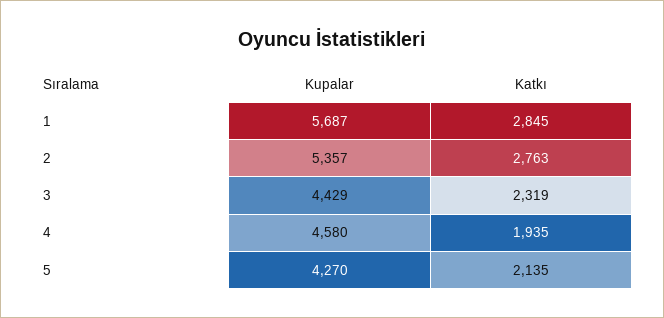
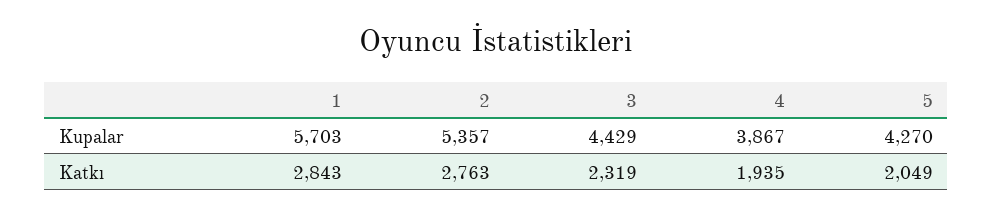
Kupalar, 1: 5687 -> 5703
Katkı, 1: 2845 -> 2843
Kupalar, 4: 4580 -> 3867
Katkı, 5: 2135 -> 2049

